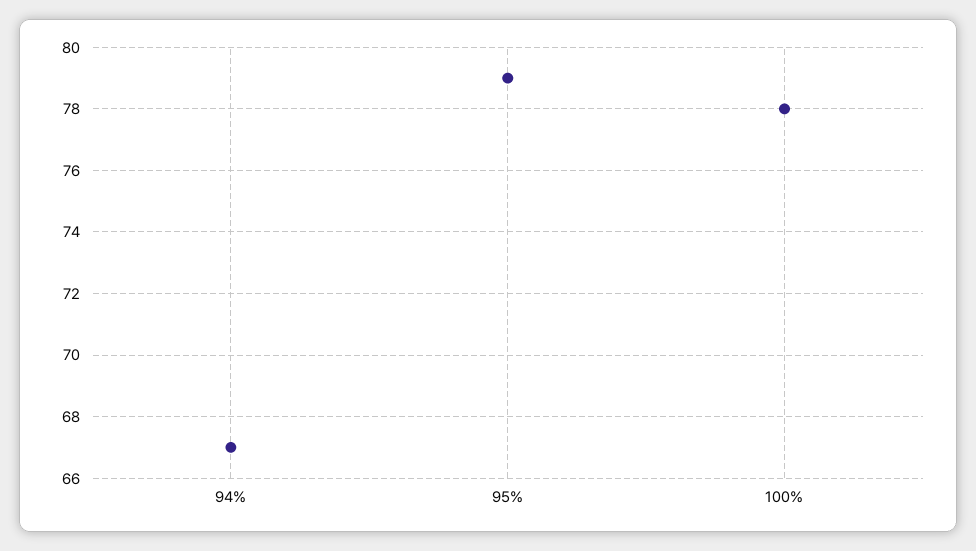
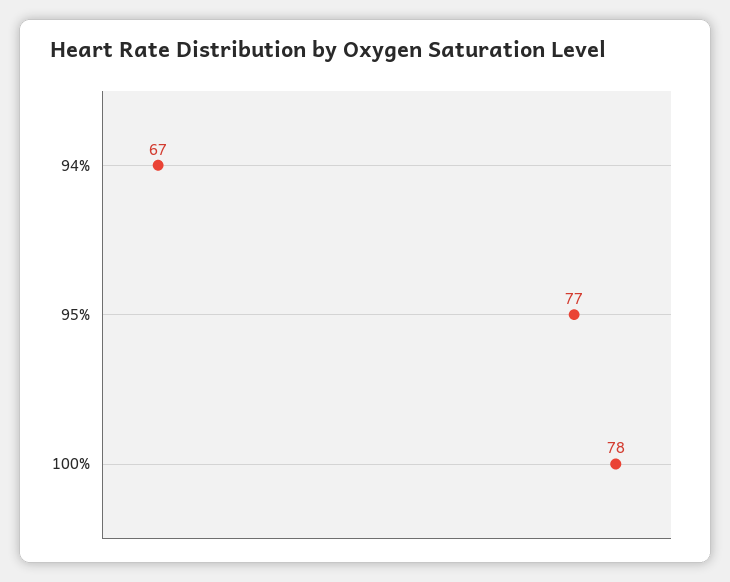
95%: 79 -> 77

